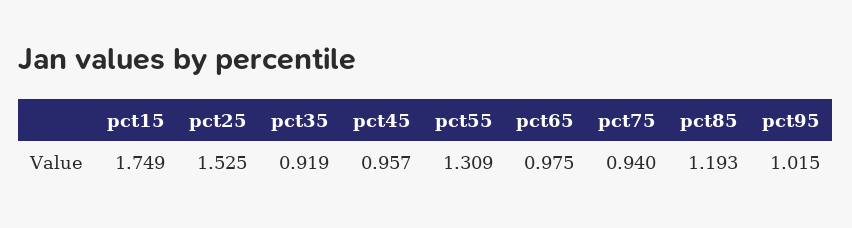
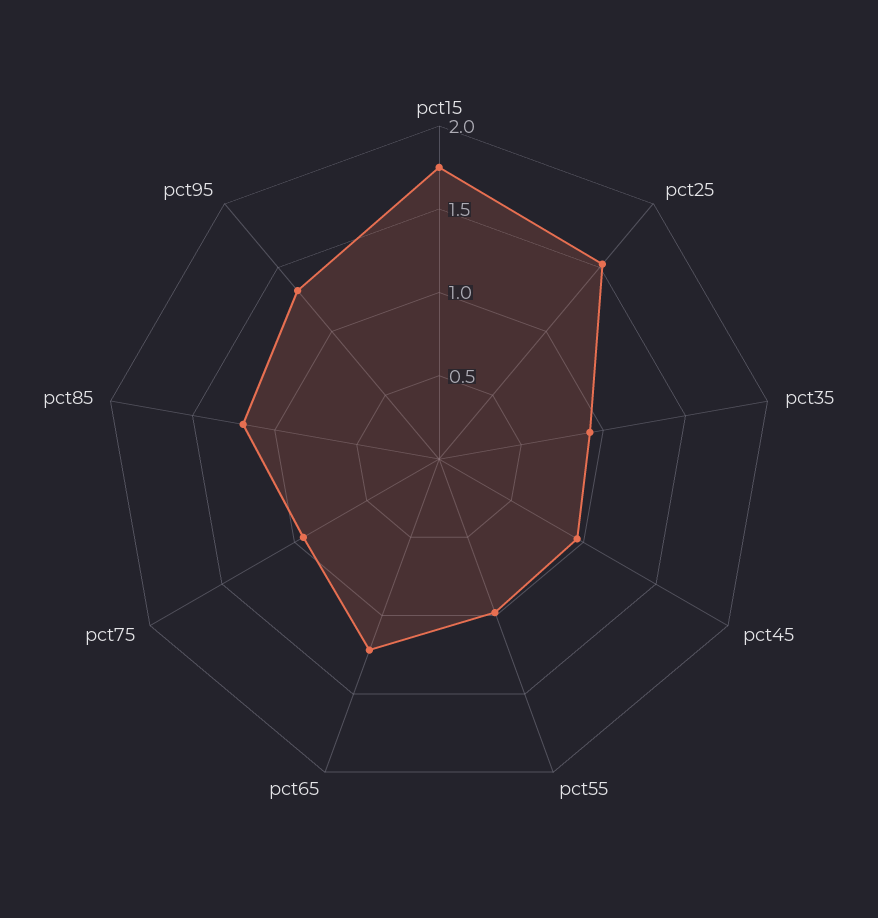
pct55: 1.309 -> 1
pct65: 0.975 -> 1.2
pct95: 1.015 -> 1.3

